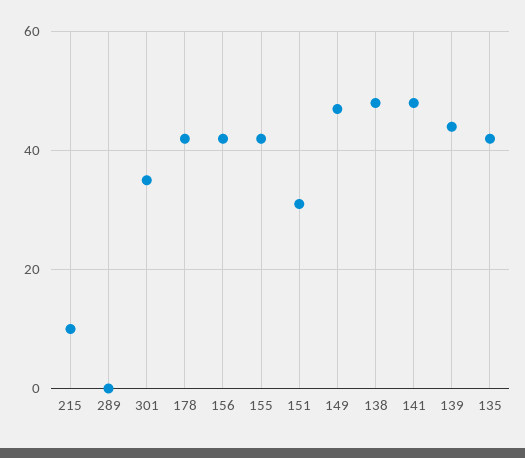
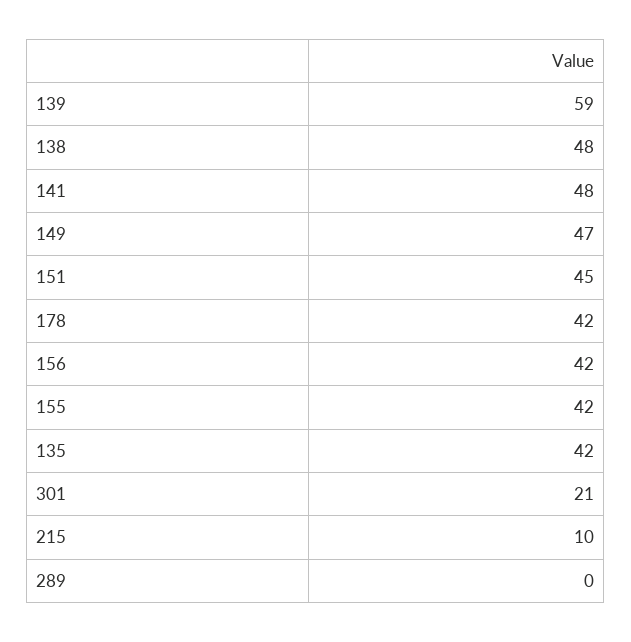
301: 35 -> 21
151: 30 -> 45
139: 45 -> 59

